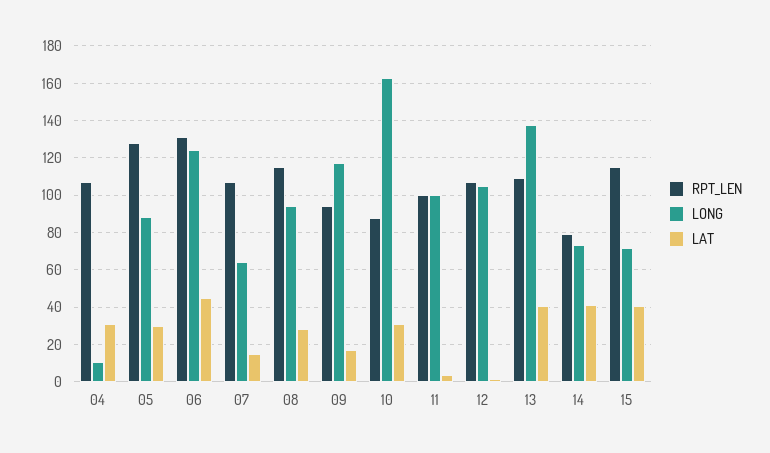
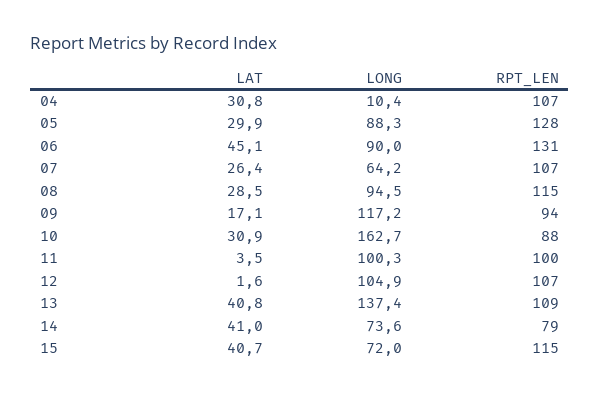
LONG, 06: 125 -> 90
LAT, 07: 15 -> 26.4

